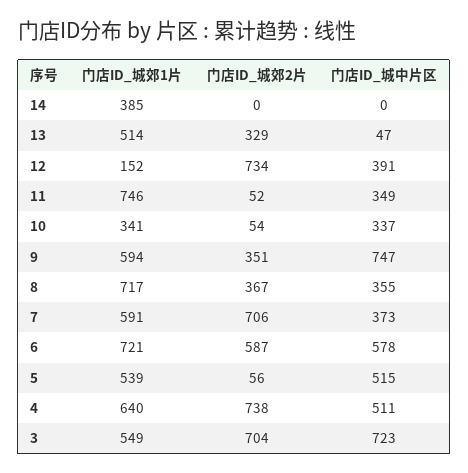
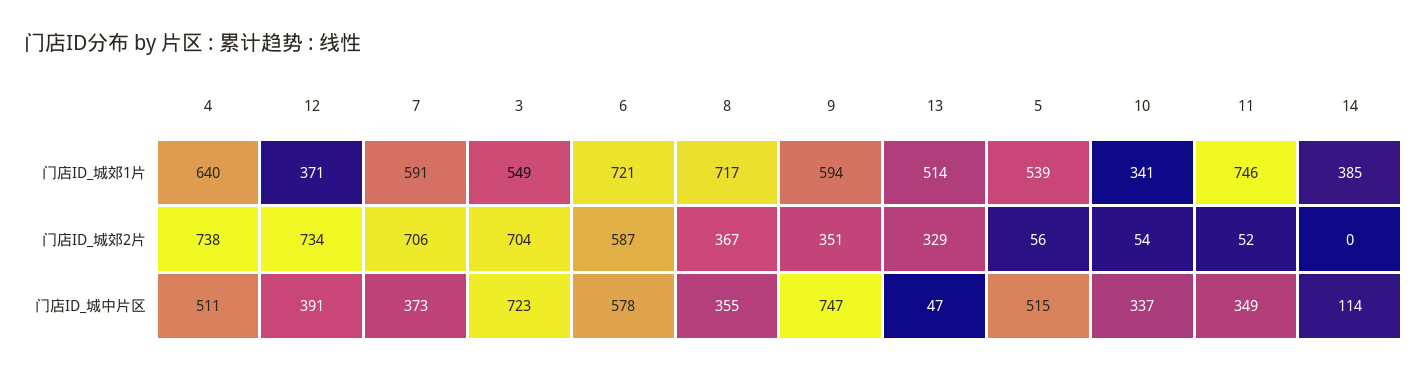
门店ID_城中片区, 14: 0 -> 114
门店ID_城郊1片, 12: 152 -> 371

